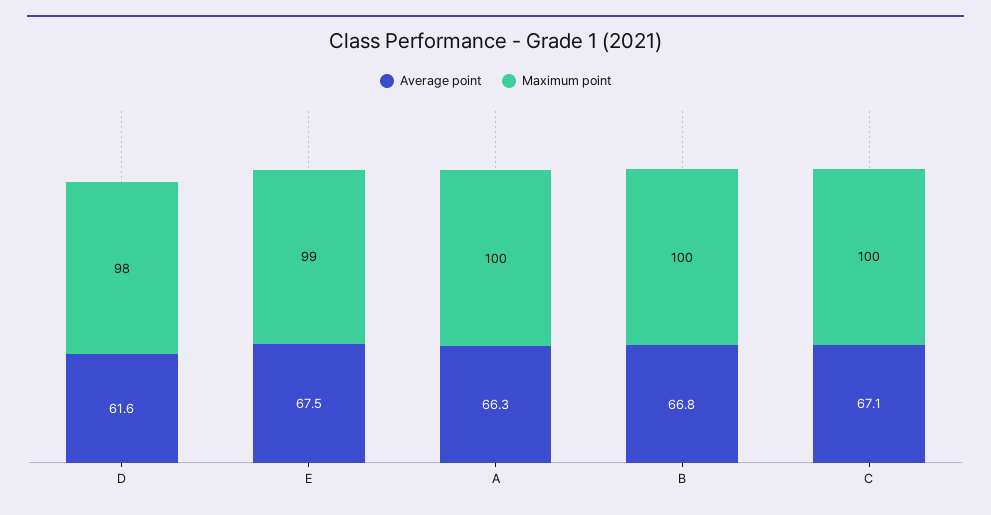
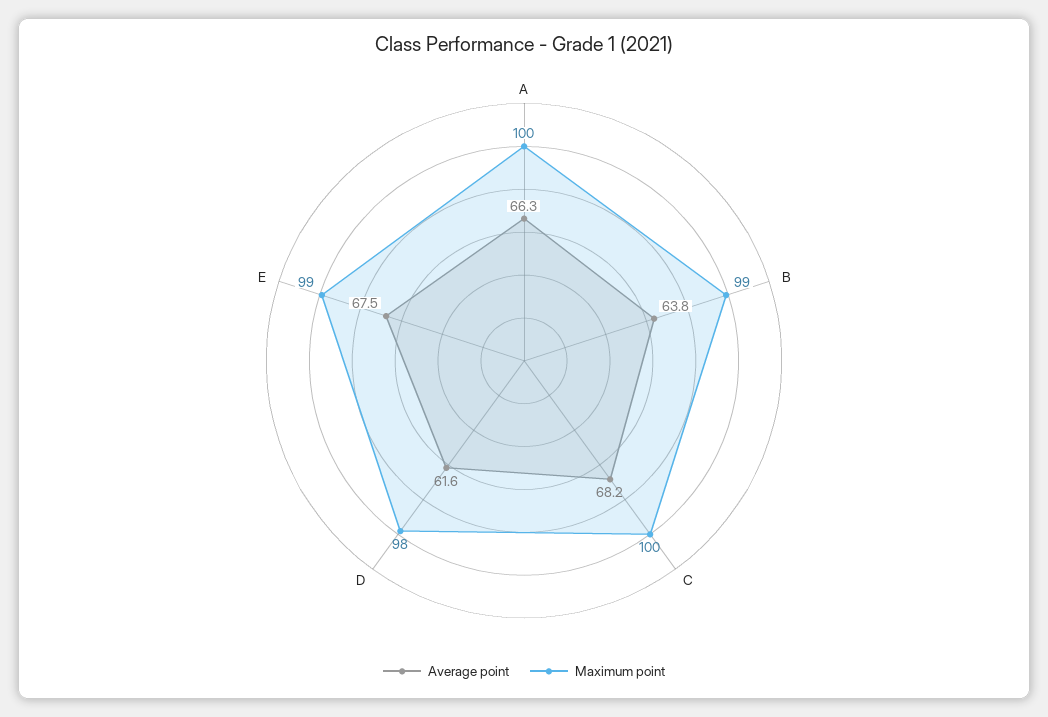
Average point, B: 66.8 -> 63.8
Maximum point, B: 100 -> 99
Average point, C: 67.1 -> 68.2

